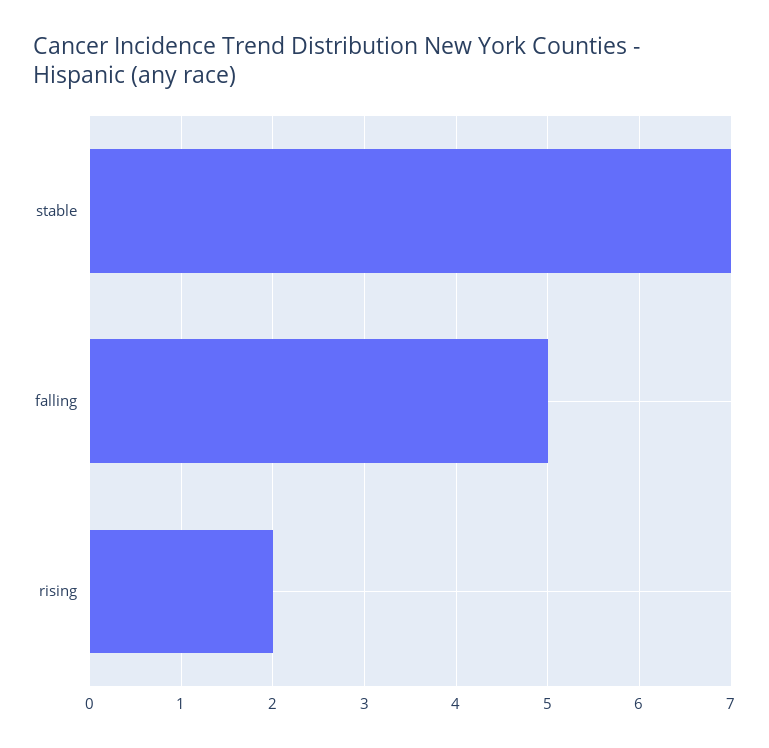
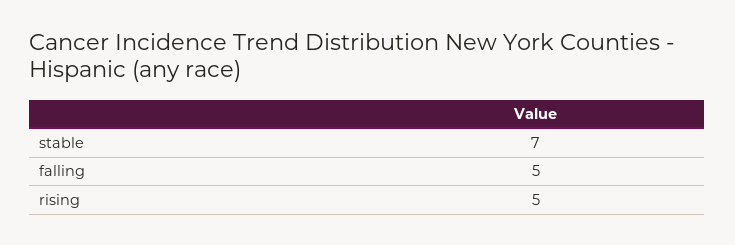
rising: 2 -> 5

